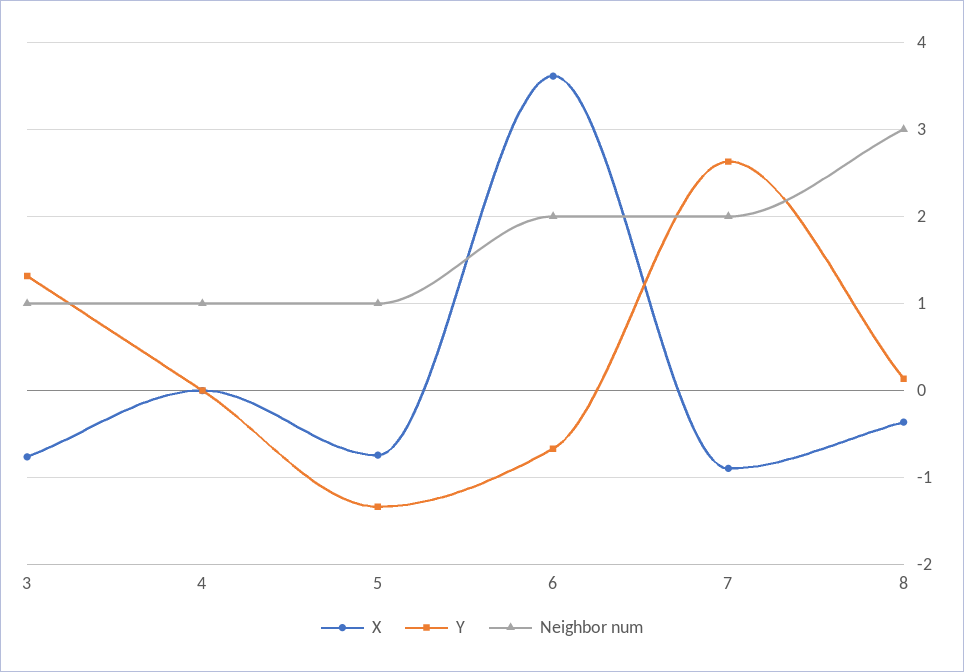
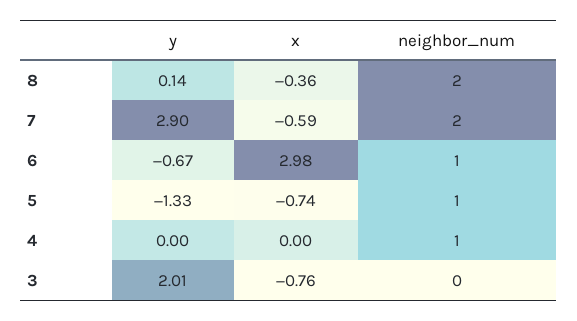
Y, 3: 1.3 -> 2.01
Neighbor num, 3: 1 -> 0
X, 6: 3.6 -> 2.98
Neighbor num, 6: 2 -> 1
X, 7: -0.9 -> -0.59
Y, 7: 2.6 -> 2.9
Neighbor num, 8: 3 -> 2

